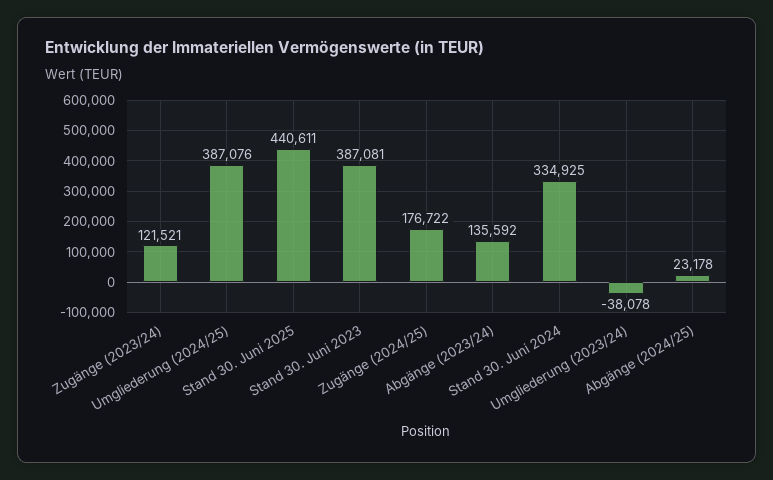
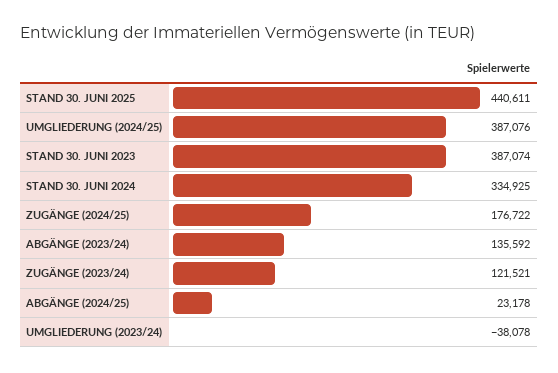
Stand 30. Juni 2023: 387081 -> 387074

